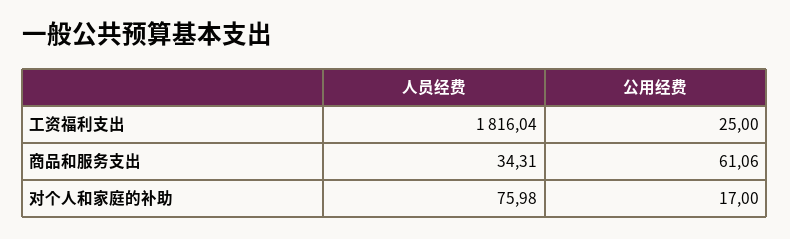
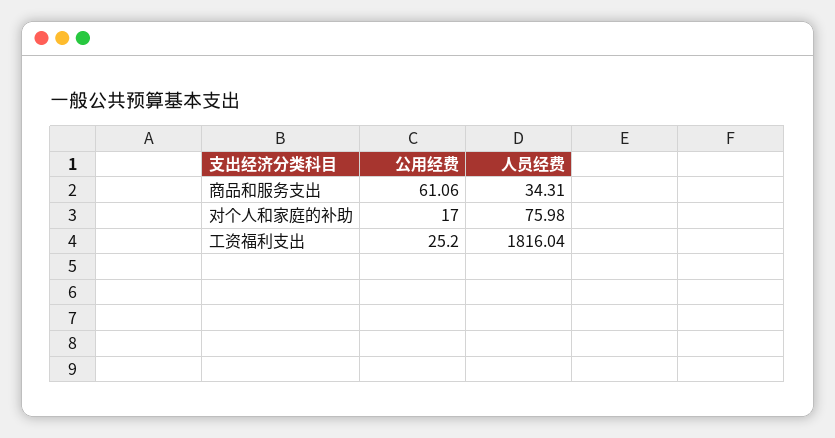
公用经费, 工资福利支出: 25 -> 25.2

